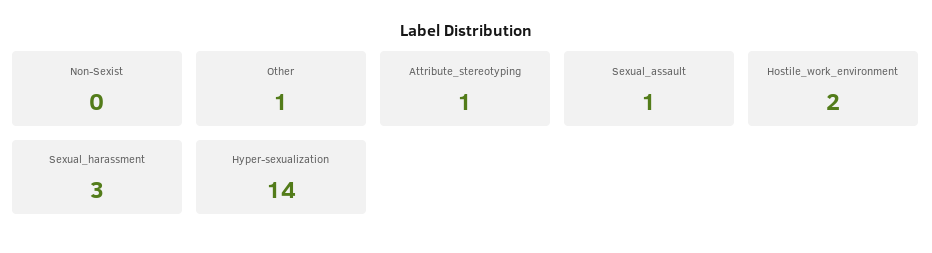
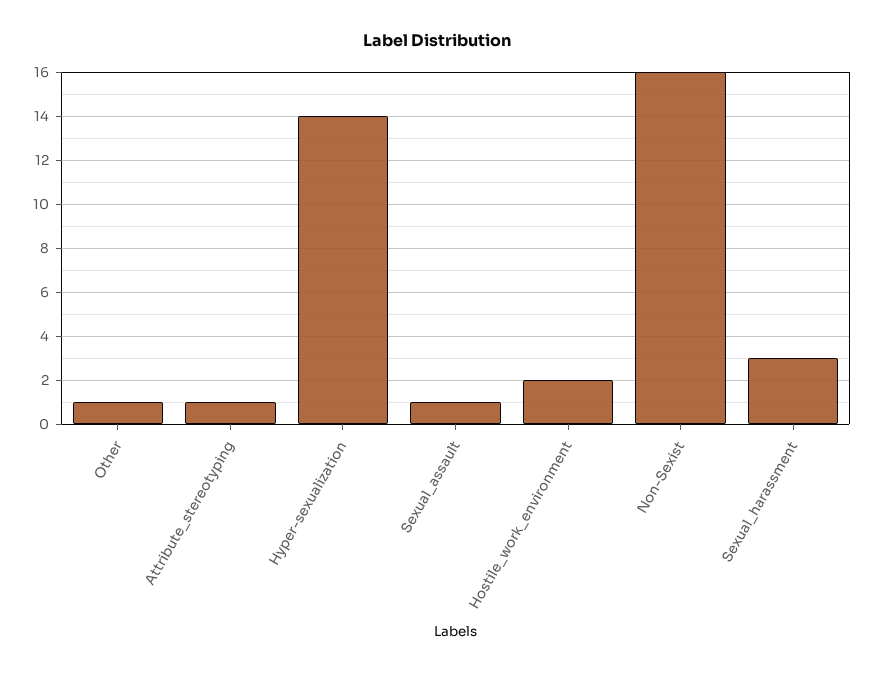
Non-Sexist: 0 -> 16

